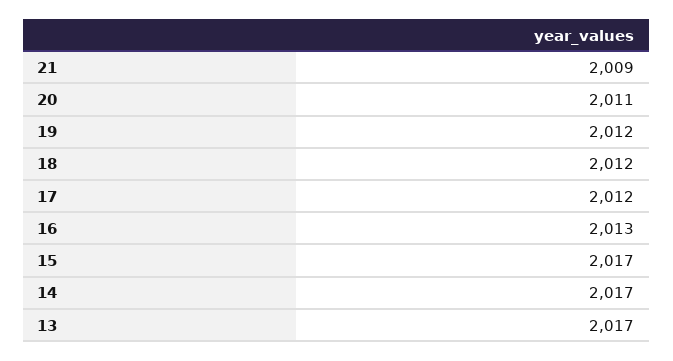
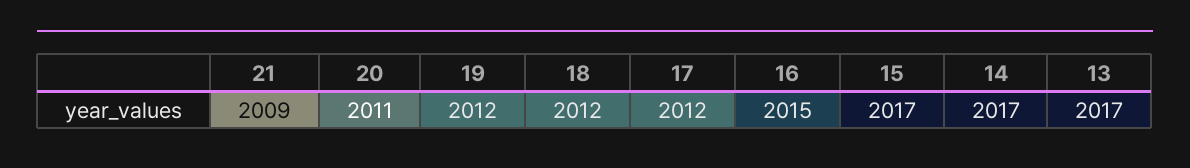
16: 2013 -> 2015

